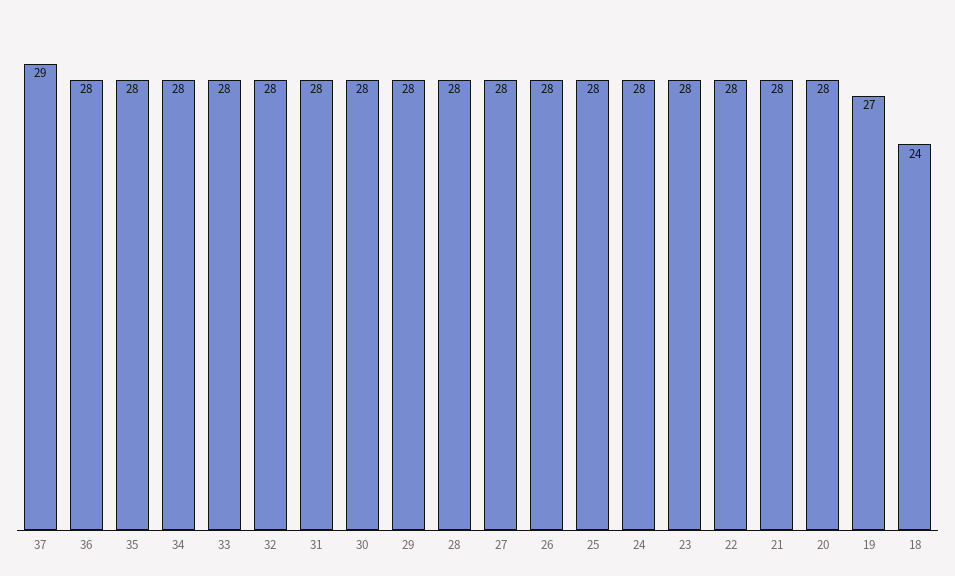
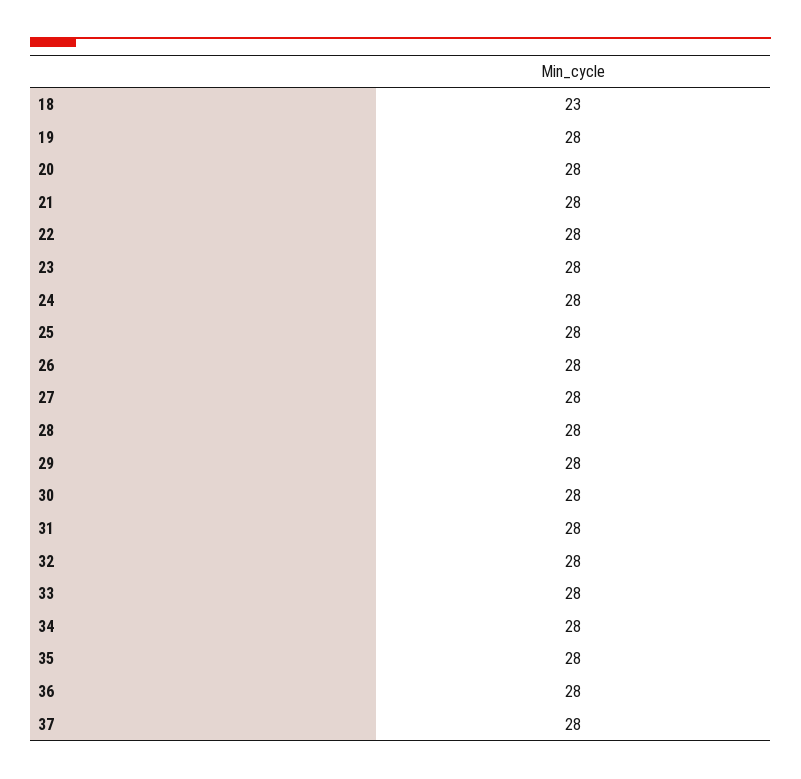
37: 29 -> 28
19: 27 -> 28
18: 24 -> 23

